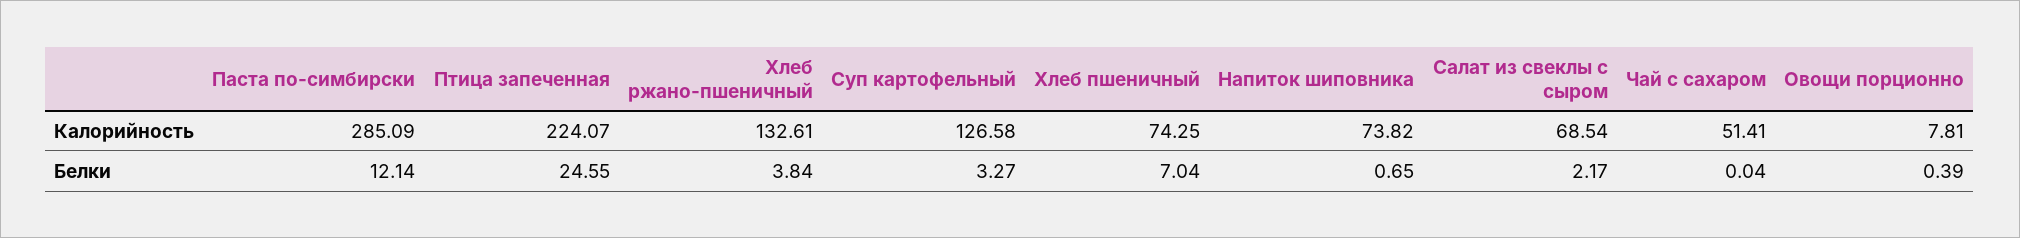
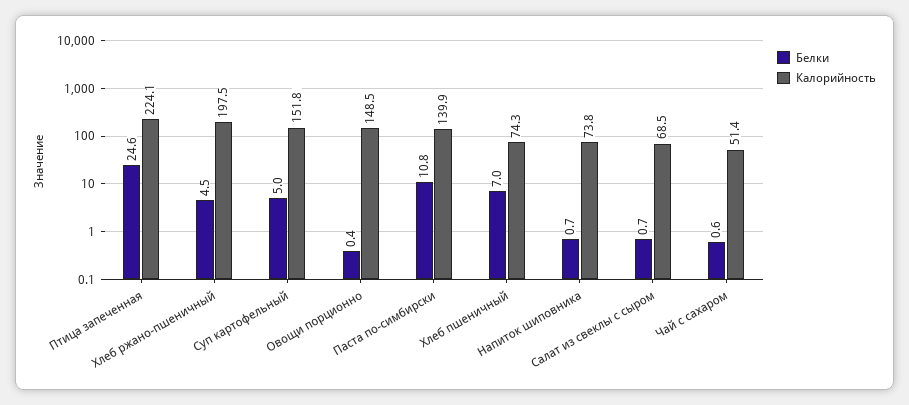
Калорийность, Паста по-симбирски: 285.09 -> 139.9
Калорийность, Хлеб ржано-пшеничный: 132.61 -> 197.5
Калорийность, Суп картофельный: 126.58 -> 151.8
Калорийность, Овощи порционно: 7.81 -> 148.5
Белки, Паста по-симбирски: 12.14 -> 10.8
Белки, Хлеб ржано-пшеничный: 3.84 -> 4.5
Белки, Суп картофельный: 3.27 -> 5
Белки, Салат из свеклы с сыром: 2.17 -> 0.7
Белки, Чай с сахаром: 0.04 -> 0.6

